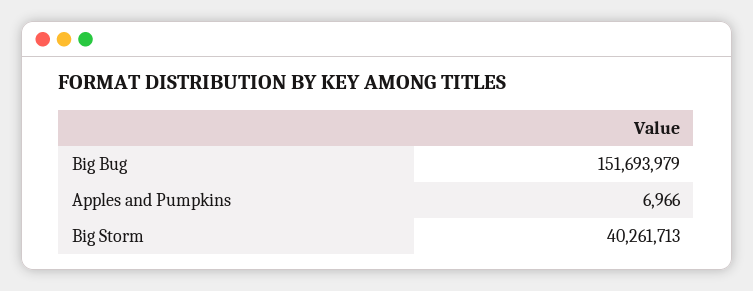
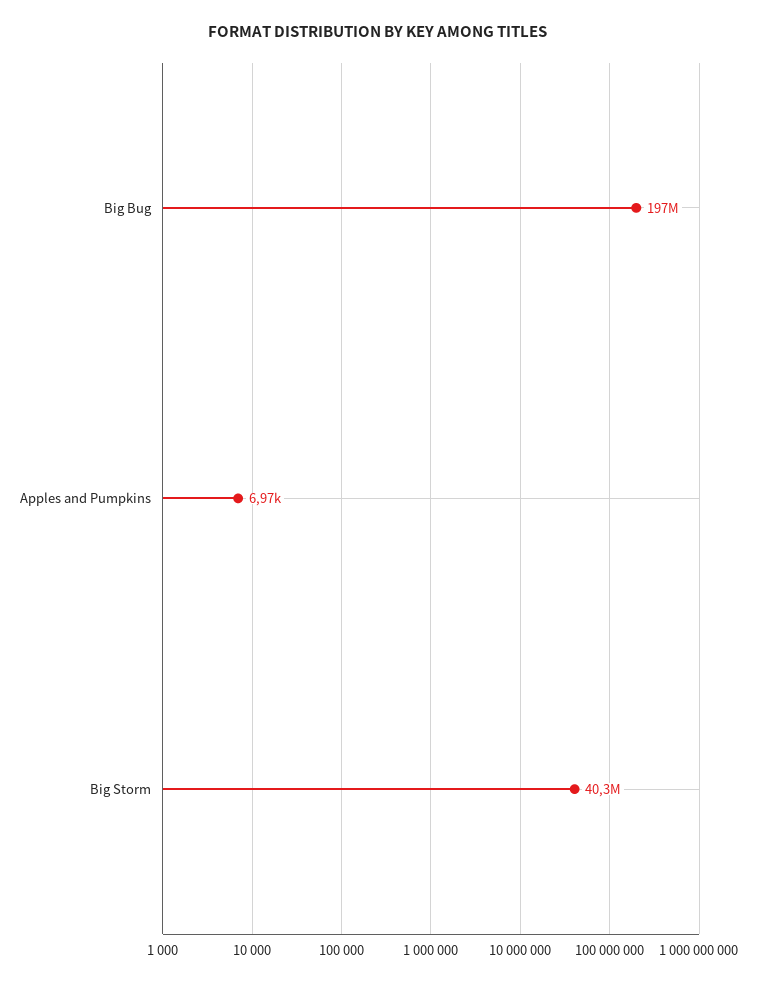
Big Bug: 151693979 -> 197000000

